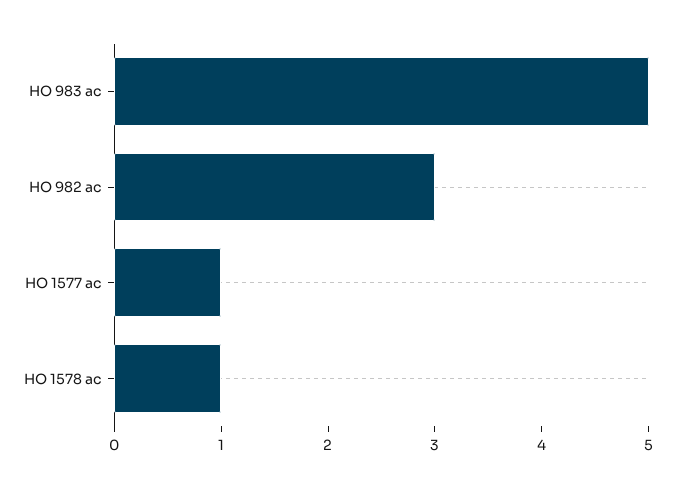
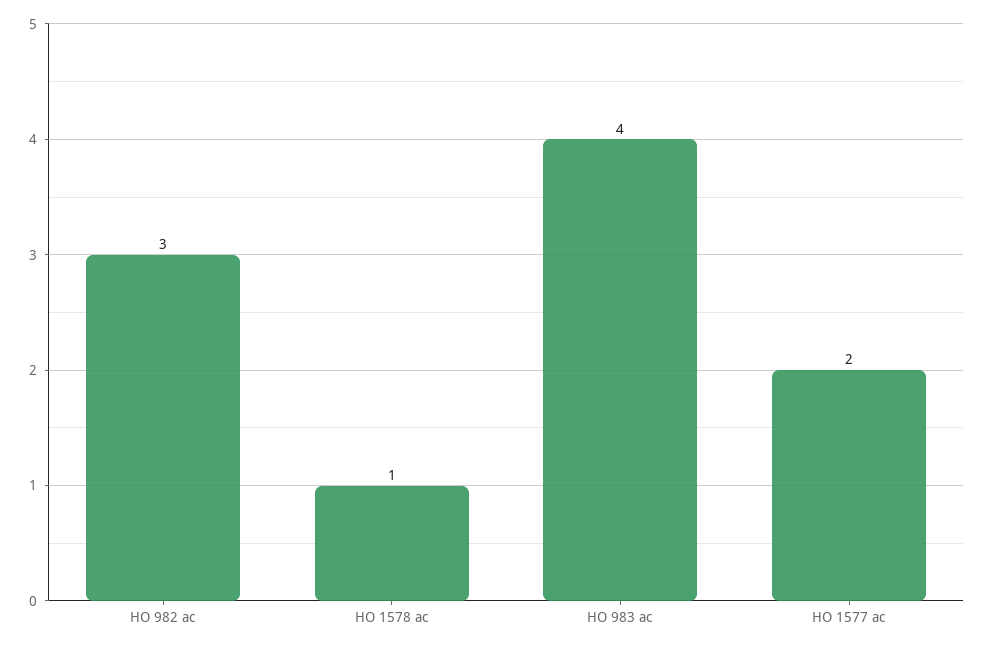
HO 983 ac: 5 -> 4
HO 1577 ac: 1 -> 2

